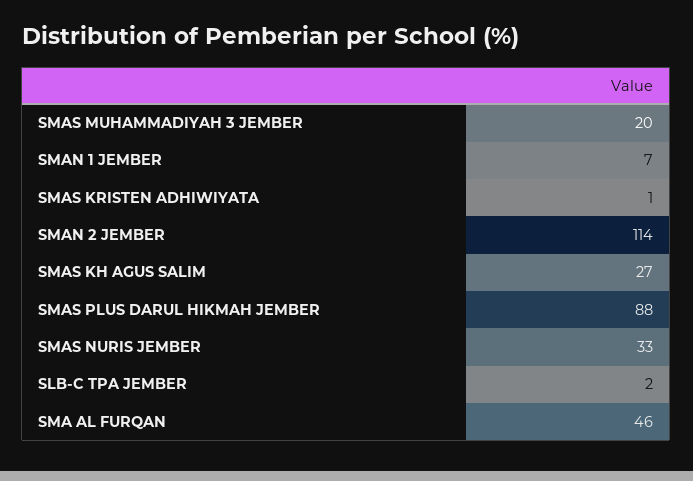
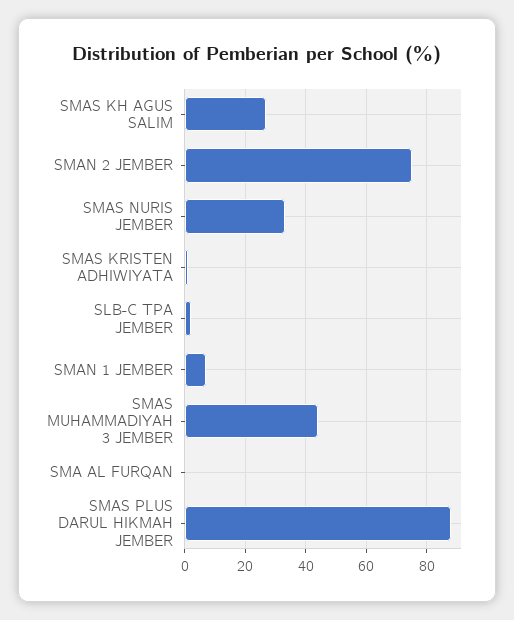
SMAS MUHAMMADIYAH 3 JEMBER: 20 -> 45
SMAN 2 JEMBER: 114 -> 75
SMA AL FURQAN: 46 -> 0

